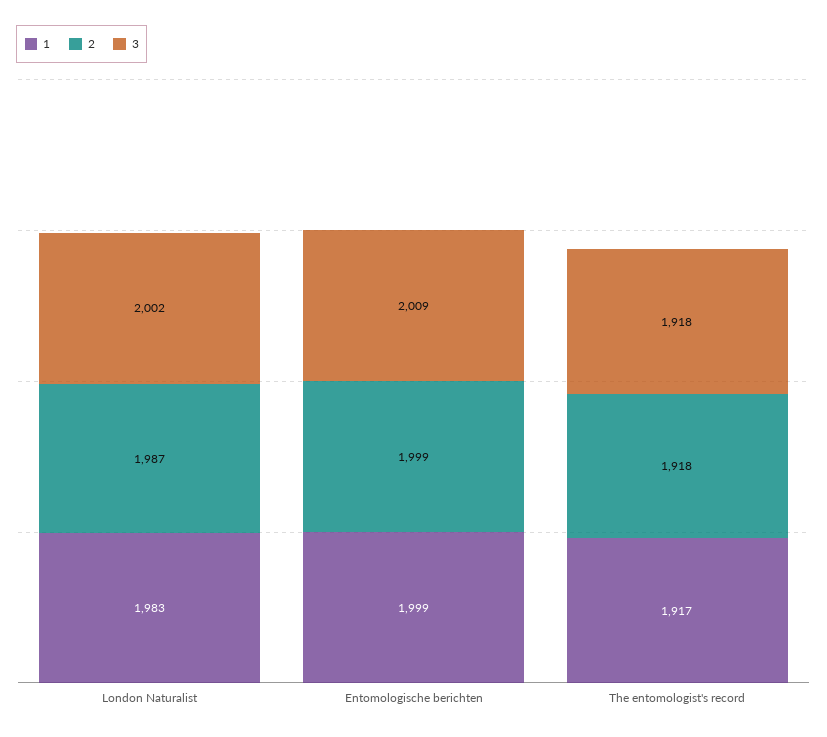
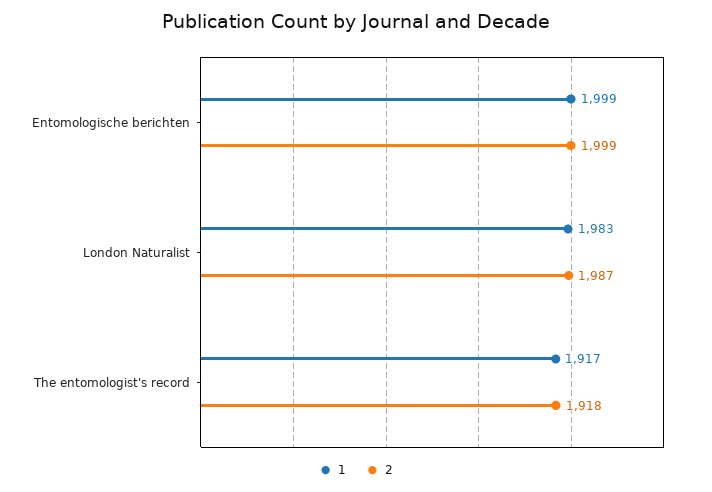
3, London Naturalist: 2002 -> none
3, Entomologische berichten: 2009 -> none
3, The entomologist's record: 1918 -> none

